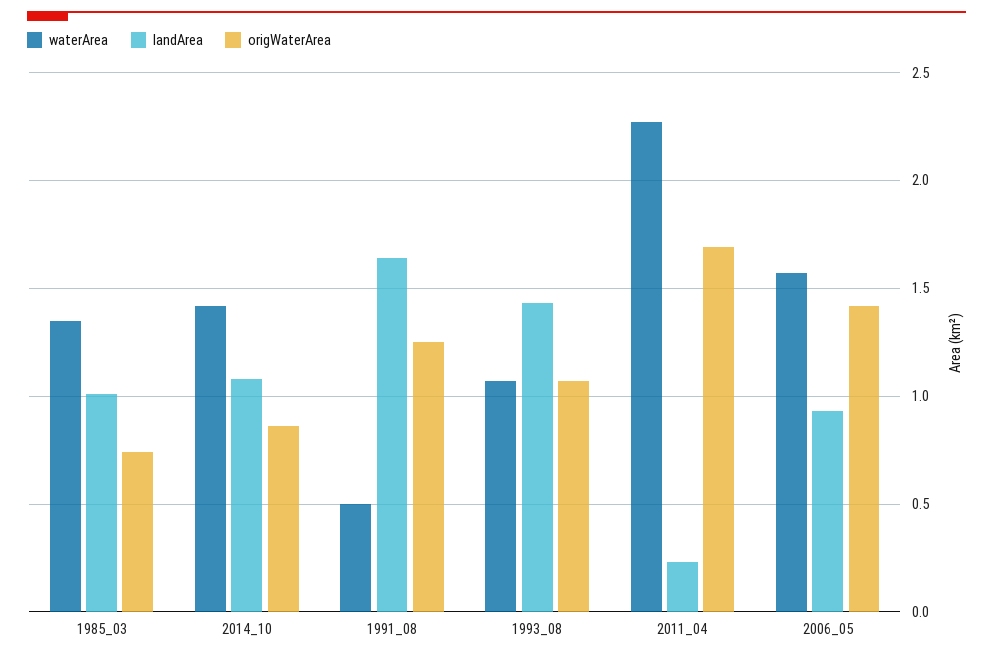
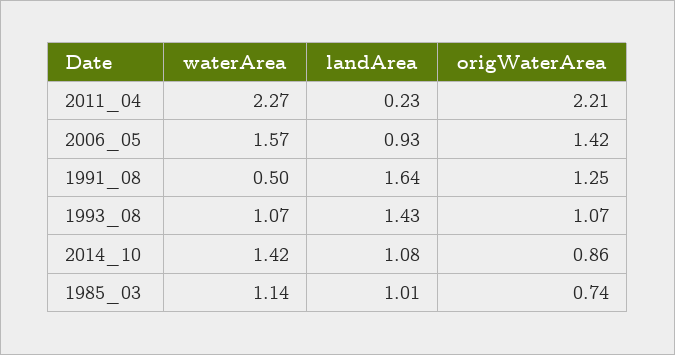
waterArea, 1985_03: 1.35 -> 1.14
origWaterArea, 2011_04: 1.7 -> 2.21

